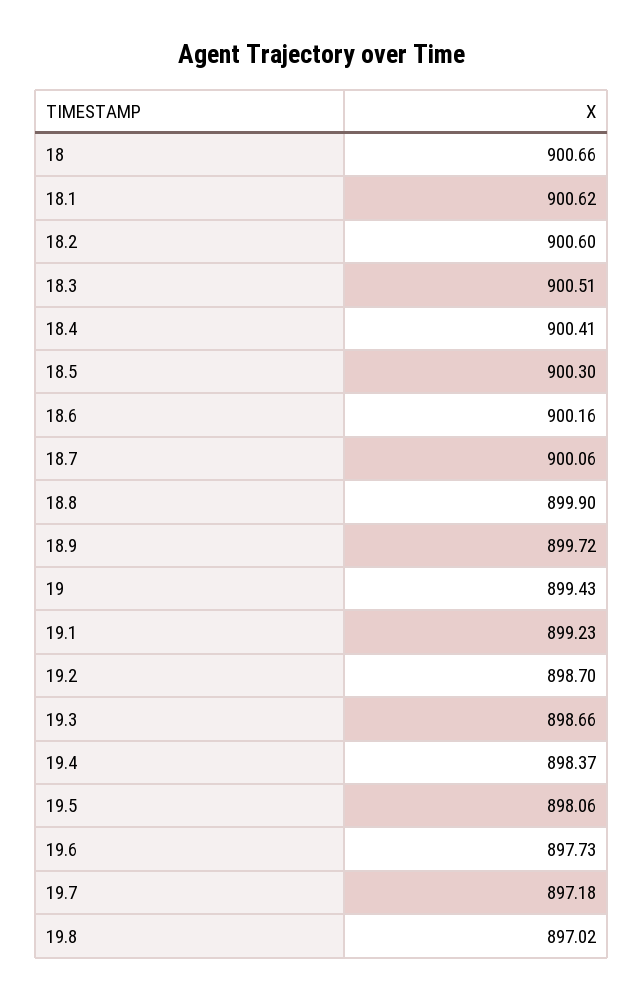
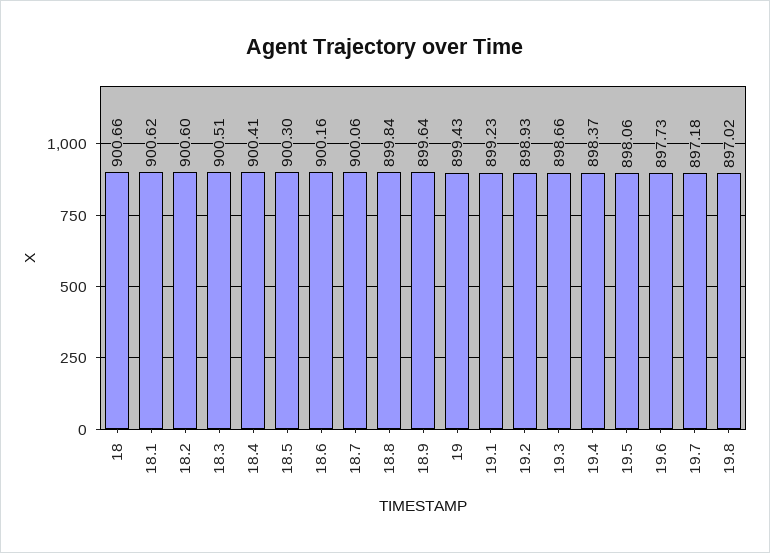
18.8: 899.9 -> 899.84
18.9: 899.72 -> 899.64
19.2: 898.7 -> 898.93

